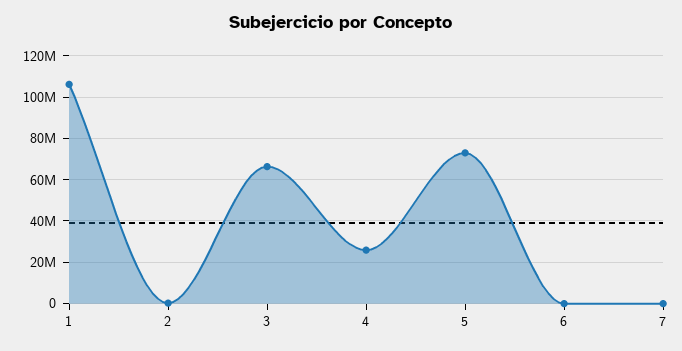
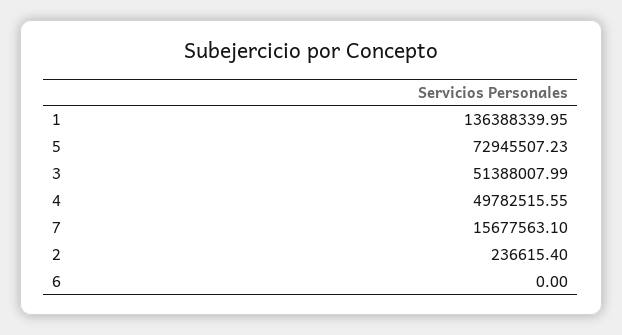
1: 105000000 -> 136388339.95
3: 65000000 -> 51388007.99
4: 25000000 -> 49782515.55
7: 0 -> 15677563.1

